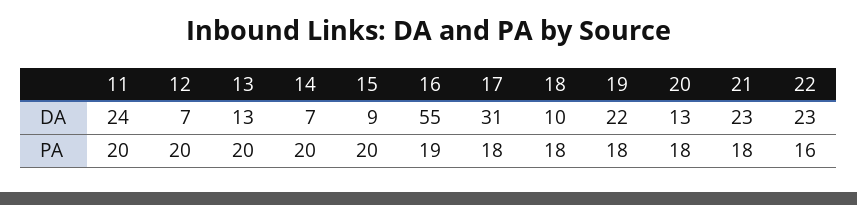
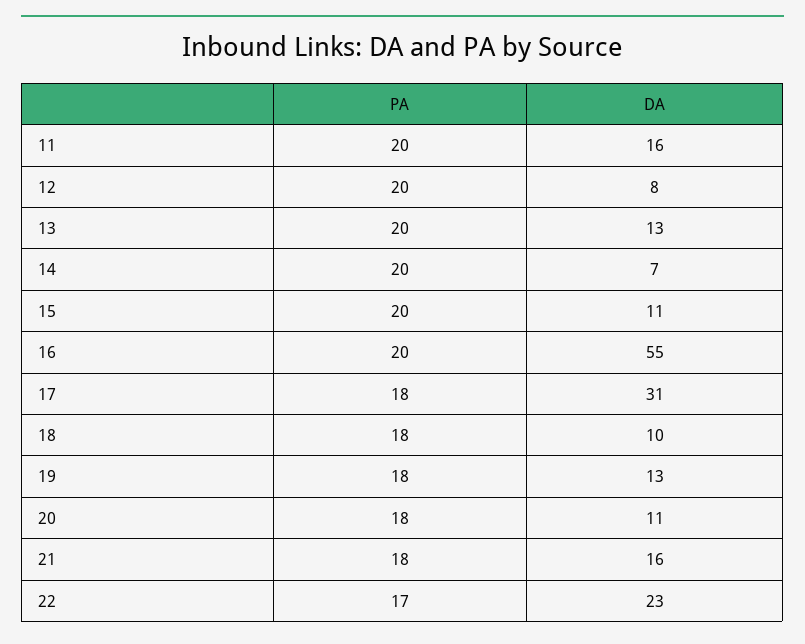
11, DA: 24 -> 16
12, DA: 7 -> 8
15, DA: 9 -> 11
19, DA: 22 -> 13
20, DA: 13 -> 11
21, DA: 23 -> 16
16, PA: 19 -> 20
22, PA: 16 -> 17

